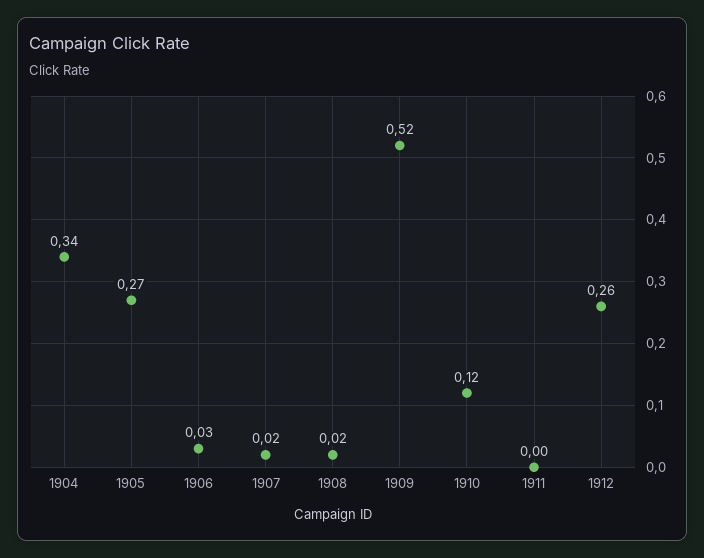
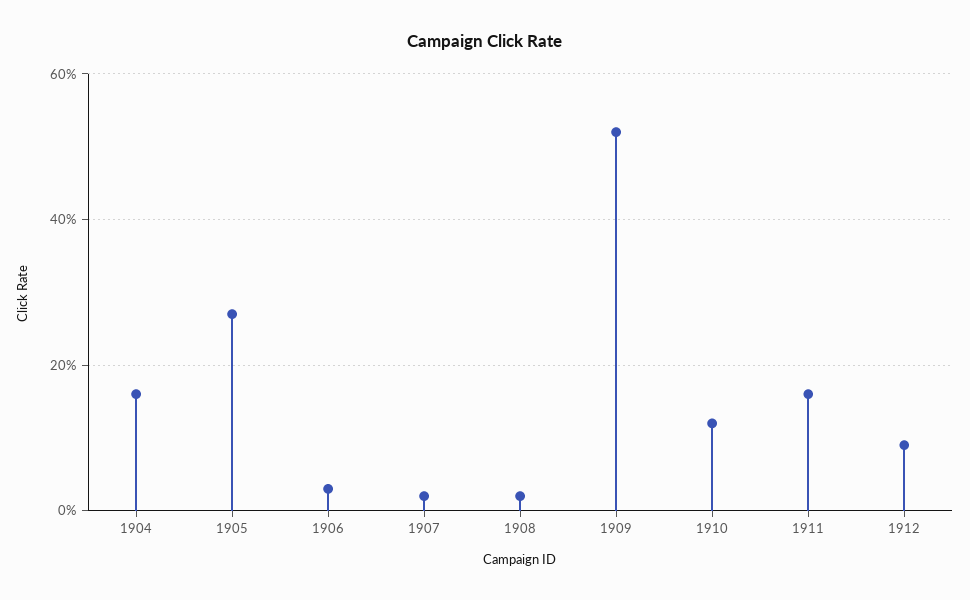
1904: 0.34 -> 0.15
1911: 0 -> 0.15
1912: 0.26 -> 0.1

